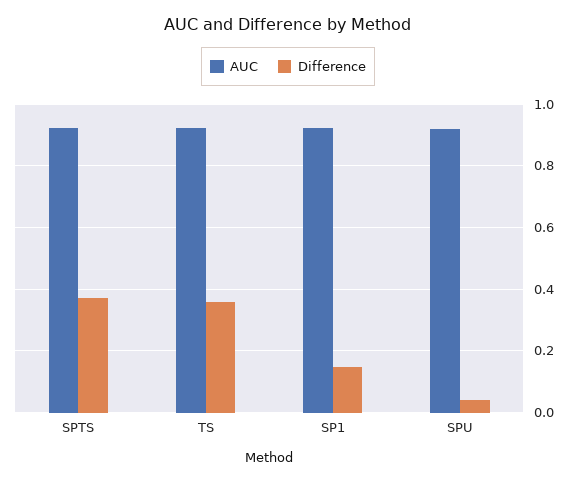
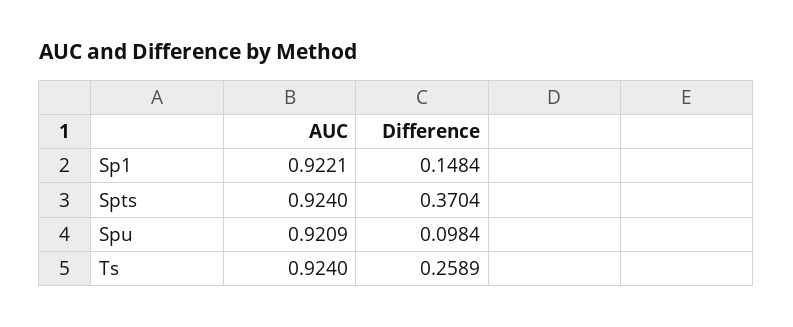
Difference, TS: 0.36 -> 0.2589
Difference, SPU: 0.04 -> 0.0984

